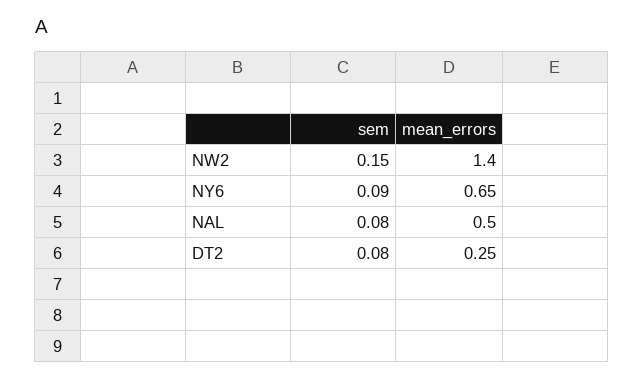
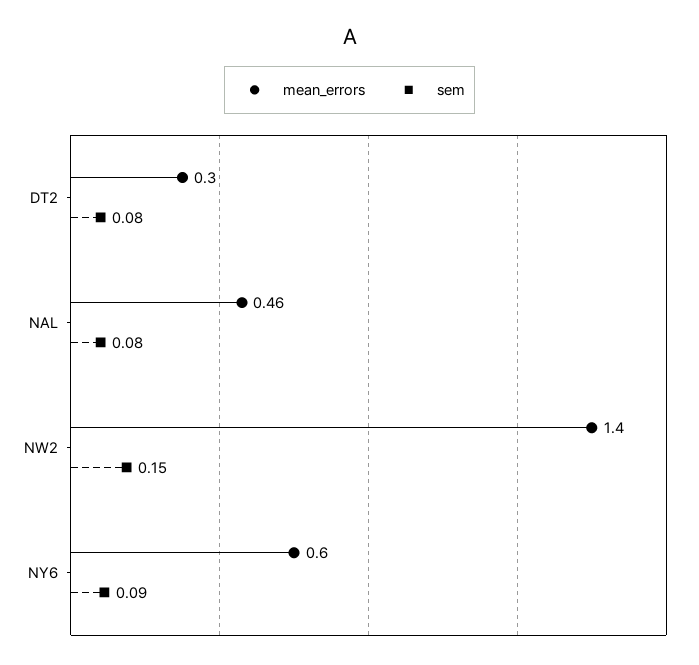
mean_errors, NY6: 0.65 -> 0.6
mean_errors, NAL: 0.5 -> 0.46
mean_errors, DT2: 0.25 -> 0.3

